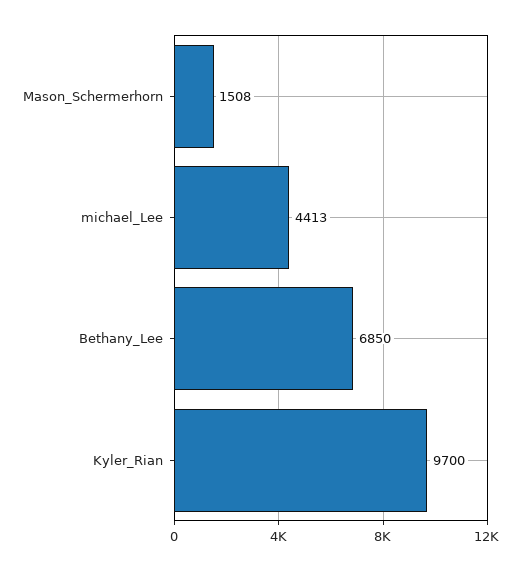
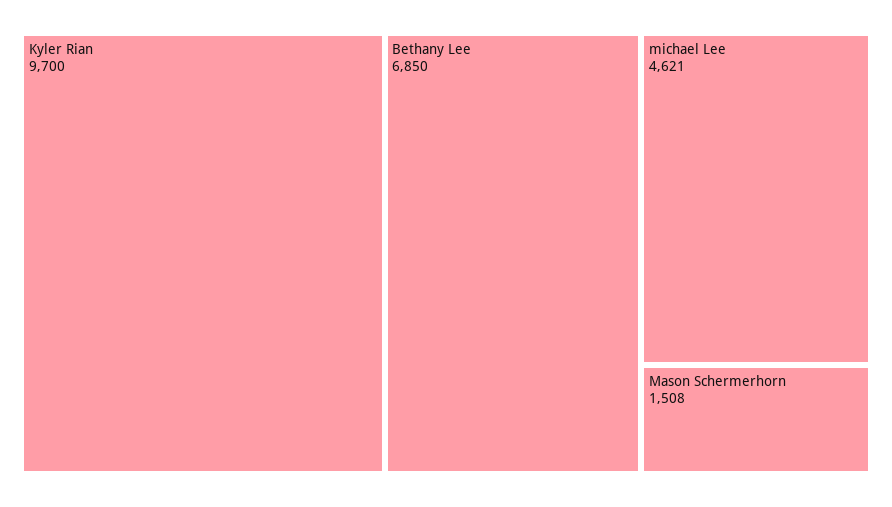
michael_Lee: 4413 -> 4621

